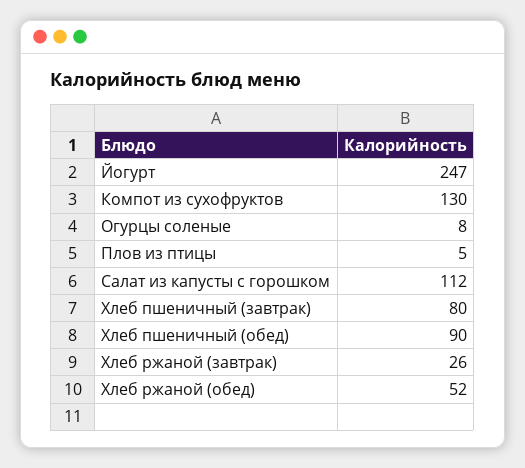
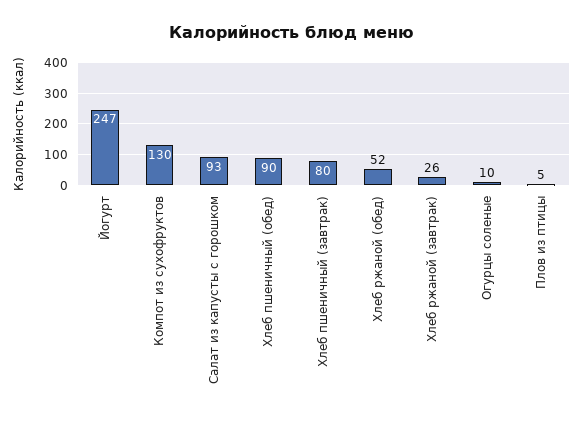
Огурцы соленые: 8 -> 10
Салат из капусты с горошком: 112 -> 93

